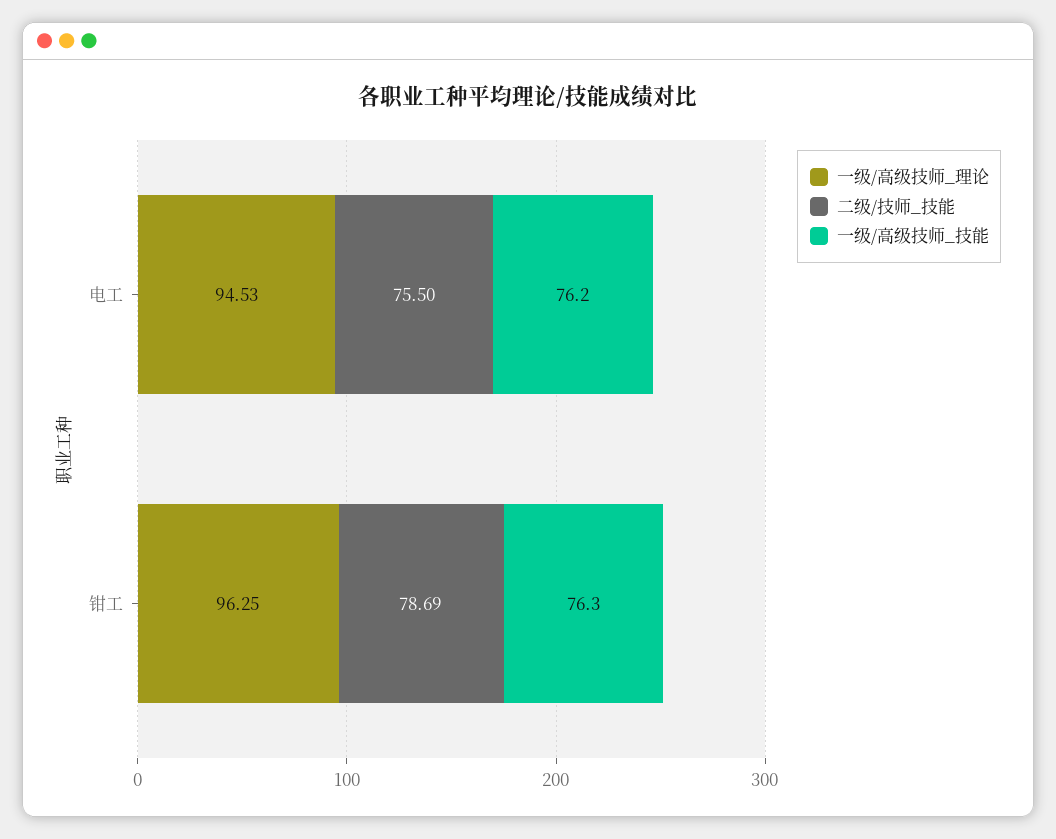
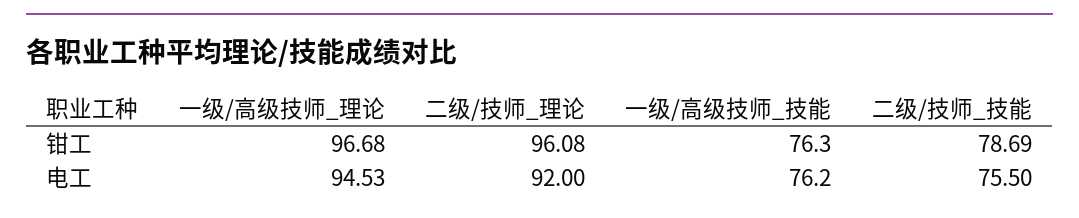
一级/高级技师_理论, 钳工: 96.25 -> 96.68
二级/技师_理论, 钳工: none -> 96.08
二级/技师_理论, 电工: none -> 92

